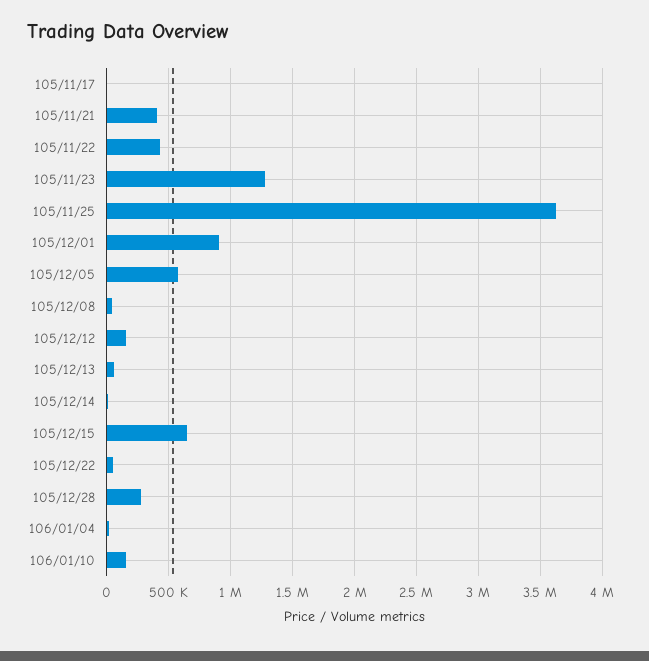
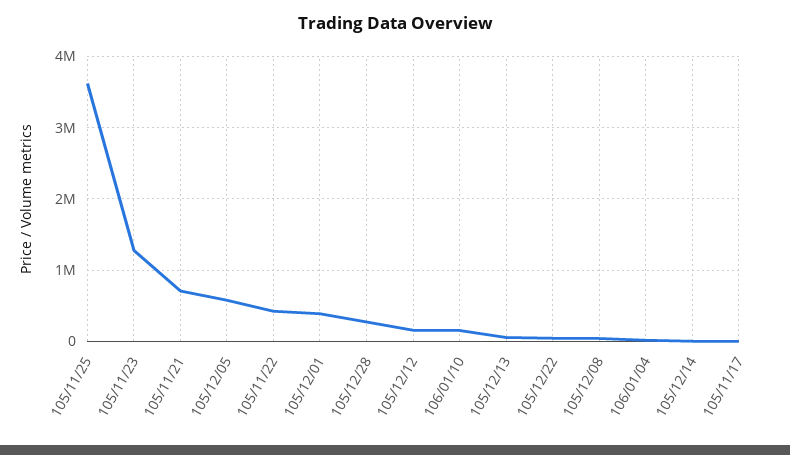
105/11/21: 400000 -> 700000
105/12/01: 900000 -> 400000
105/12/15: 650000 -> none

